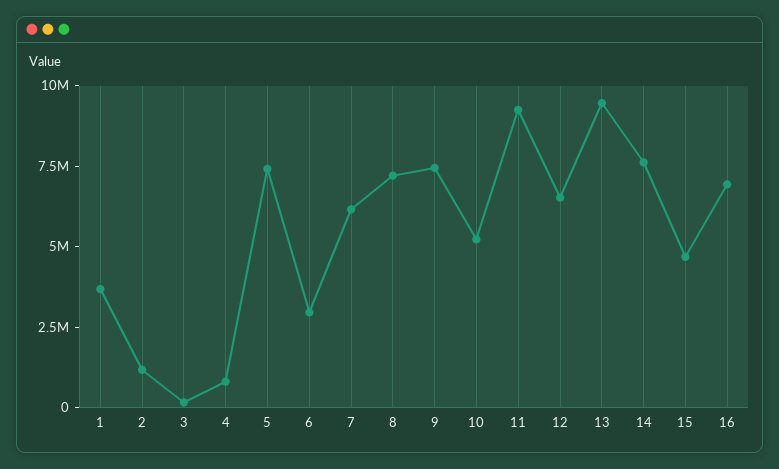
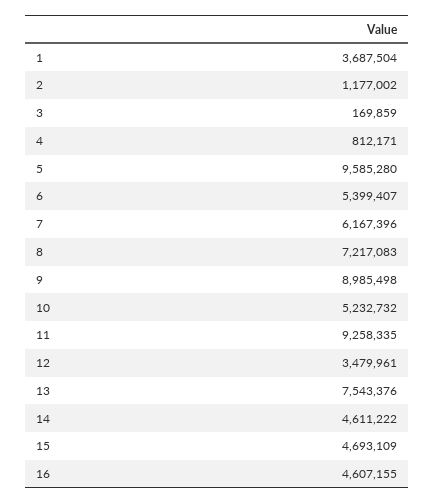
5: 7500000 -> 9585280
6: 3000000 -> 5399407
9: 7500000 -> 8985498
12: 6500000 -> 3479961
13: 9500000 -> 7543376
14: 7500000 -> 4611222
16: 7000000 -> 4607155

